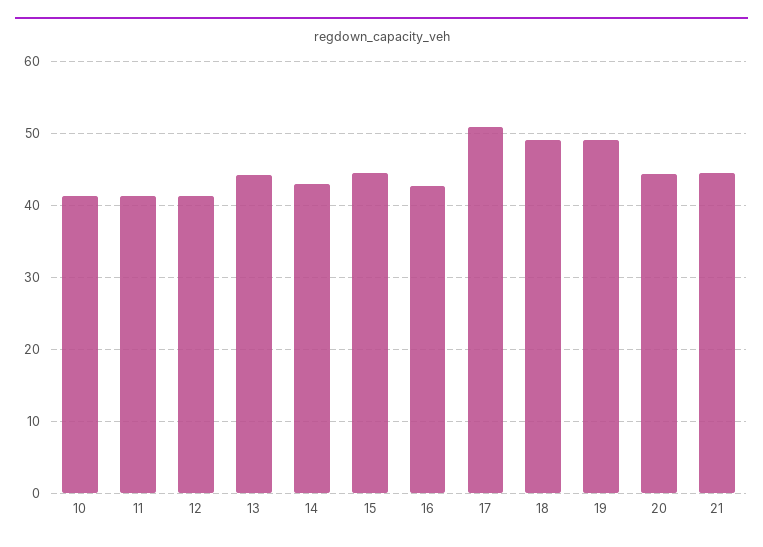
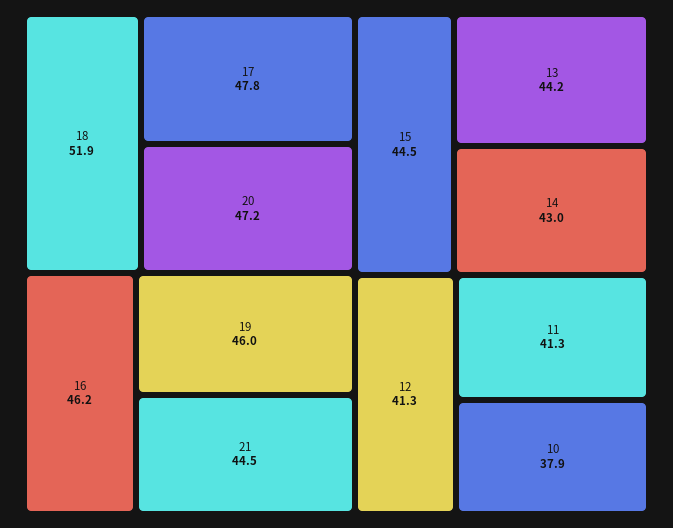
10: 41 -> 37.9
16: 43 -> 46.2
17: 51 -> 47.8
18: 49 -> 51.9
19: 49 -> 46
20: 44 -> 47.2

